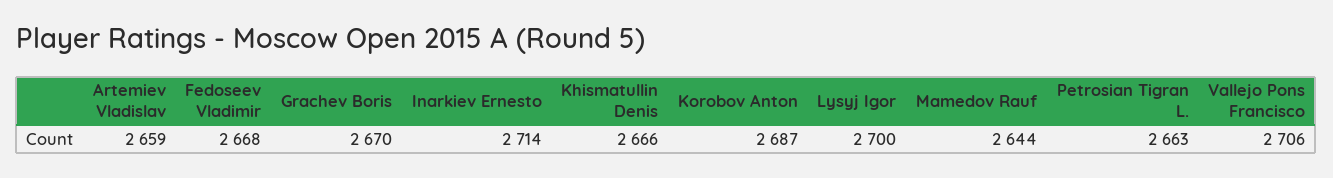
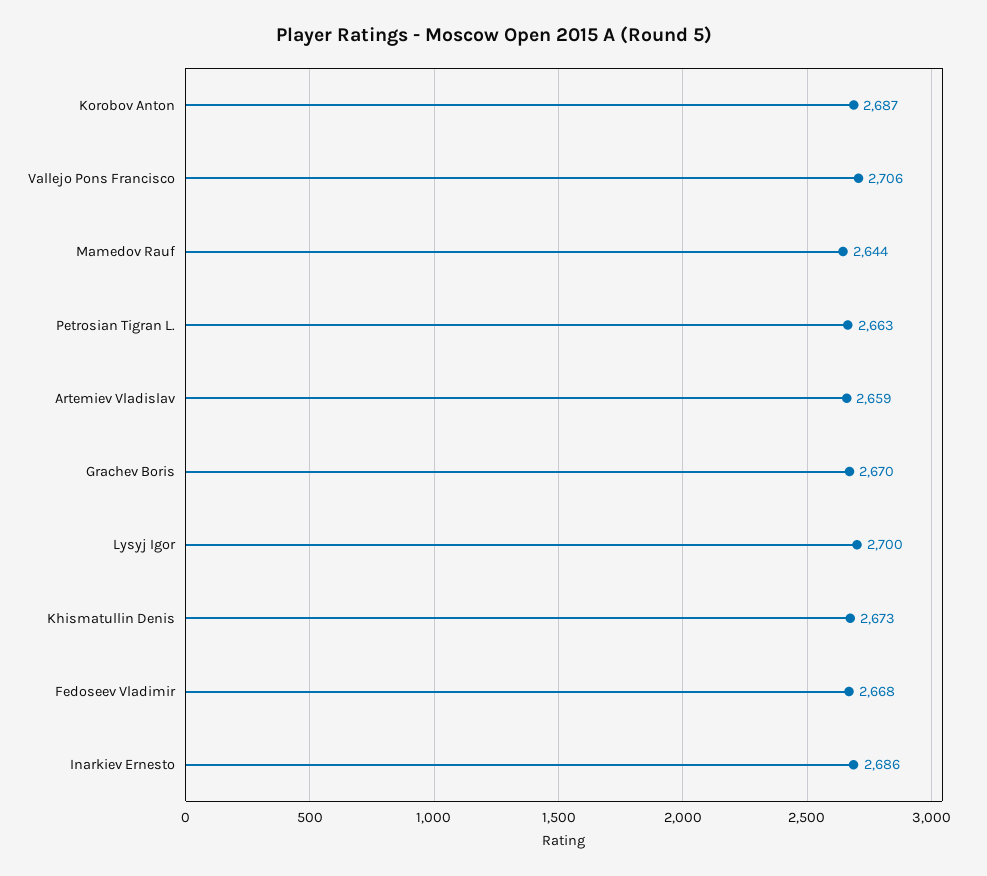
Inarkiev Ernesto: 2714 -> 2686
Khismatullin Denis: 2666 -> 2673

